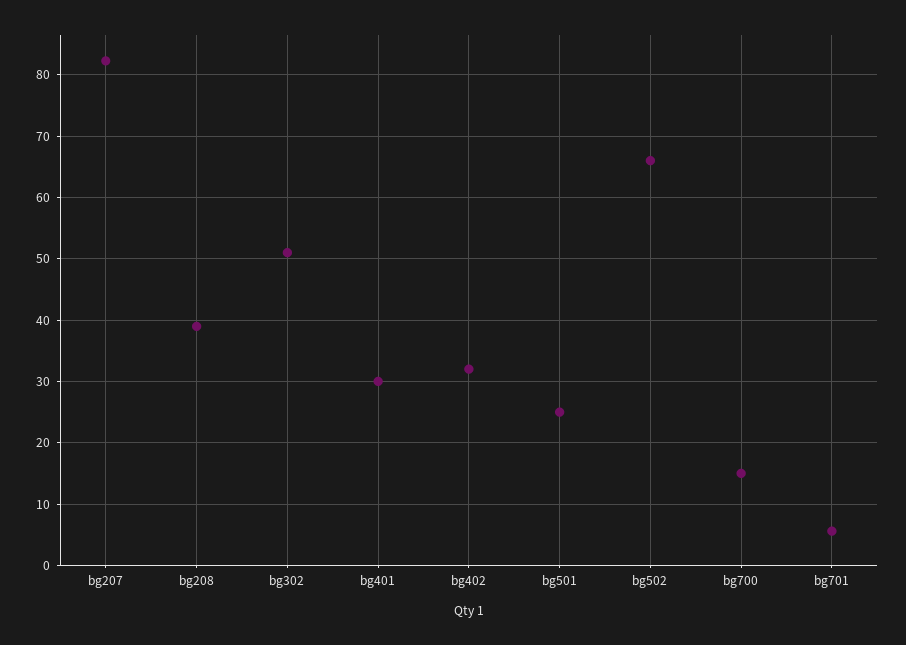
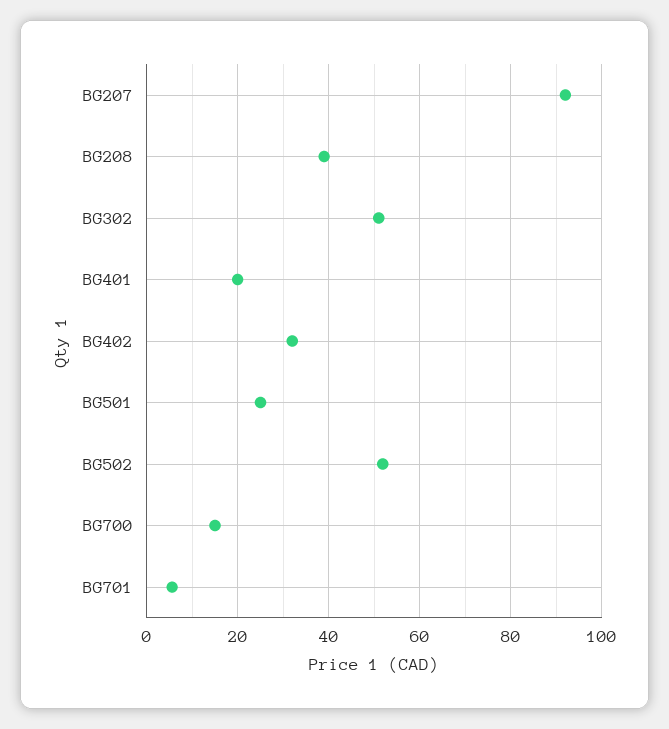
bg207: 82 -> 92
bg401: 30 -> 20
bg502: 66 -> 52

